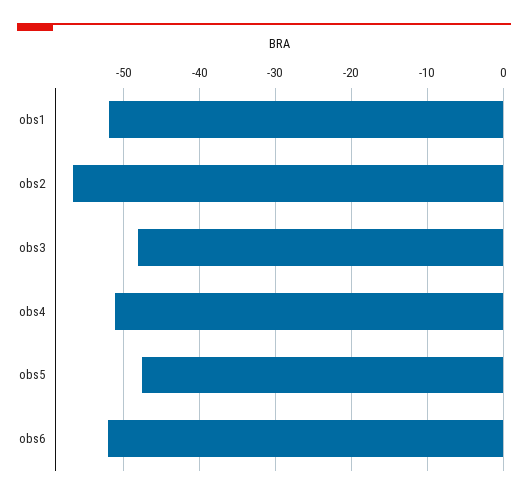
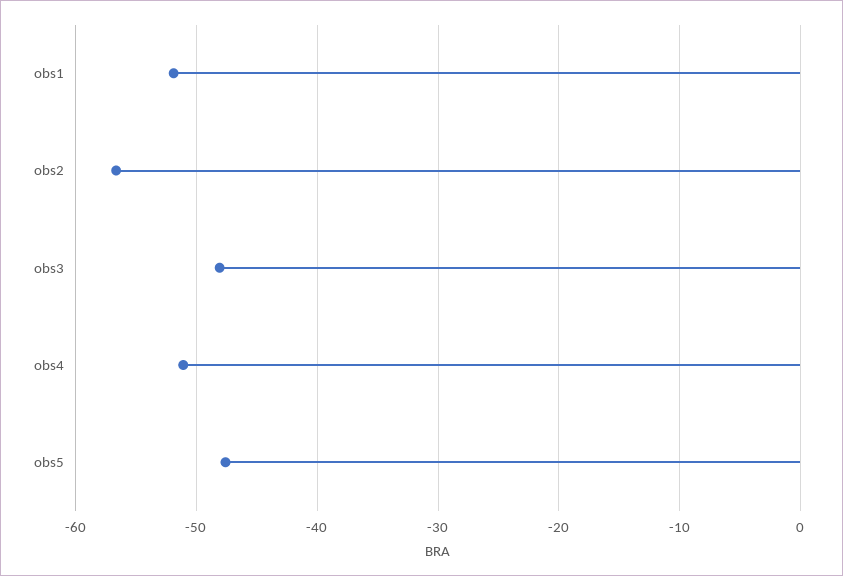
obs6: -52 -> none

